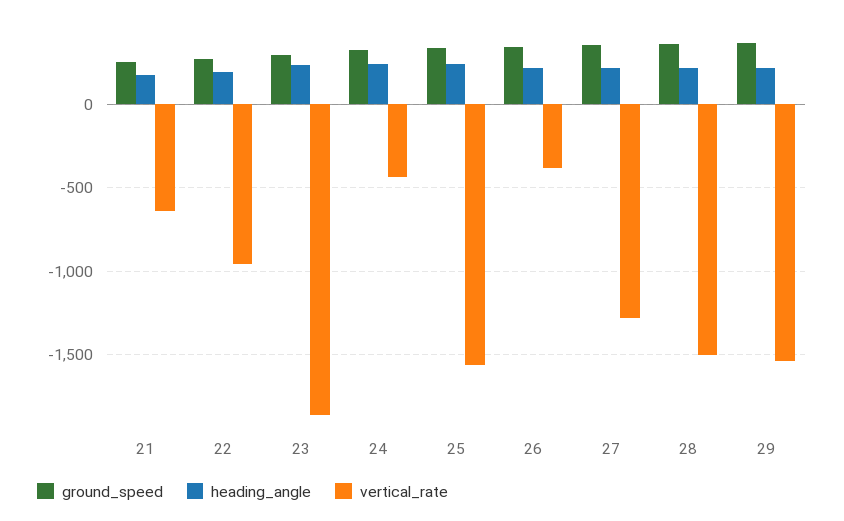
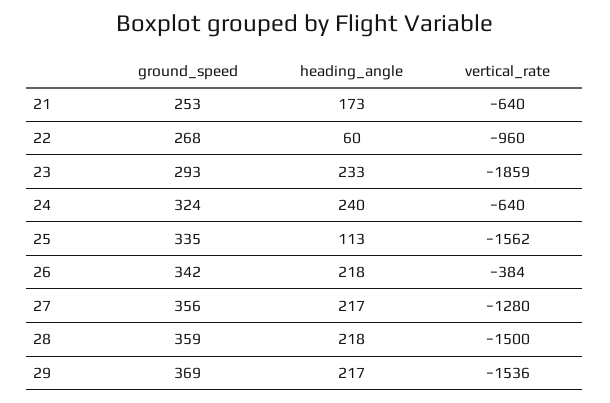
heading_angle, 22: 200 -> 60
vertical_rate, 24: -450 -> -640
heading_angle, 25: 250 -> 113

